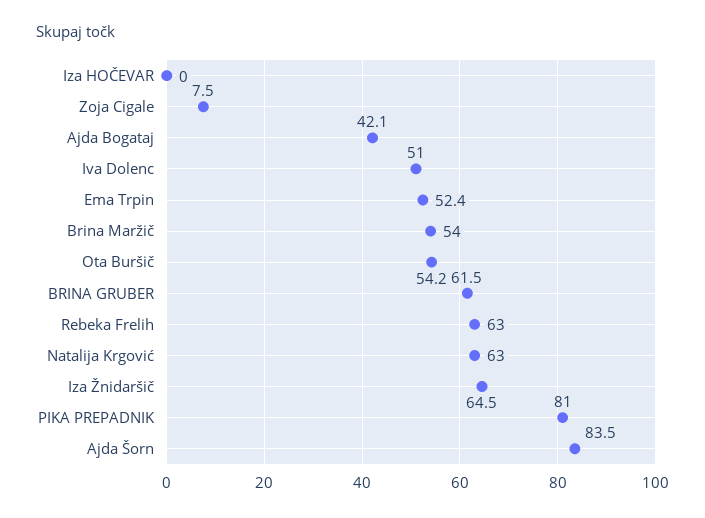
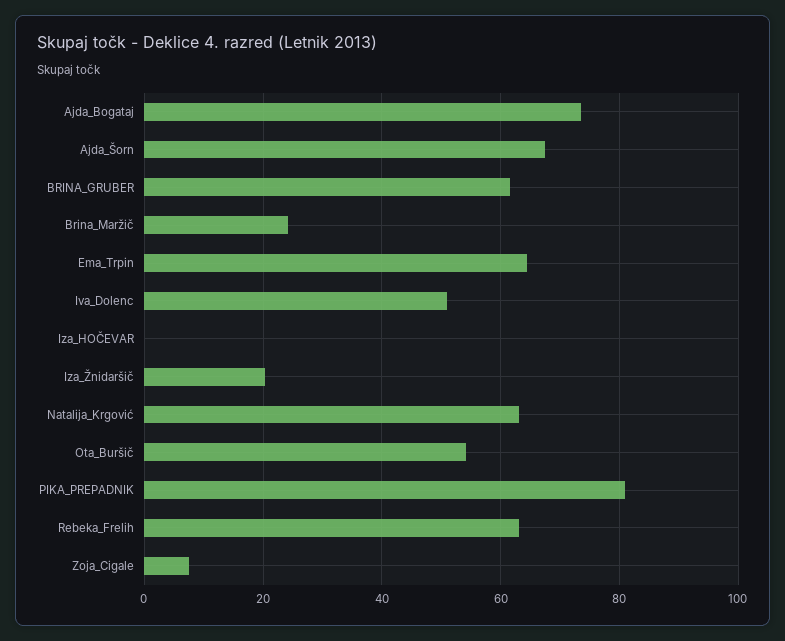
Ajda Bogataj: 42.1 -> 74
Ema Trpin: 52.4 -> 64
Brina Maržič: 54 -> 24
Iza Žnidaršič: 64.5 -> 20
Ajda Šorn: 83.5 -> 68

